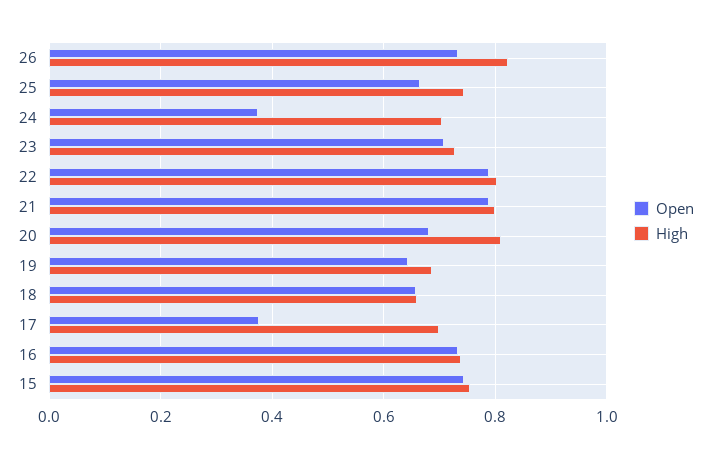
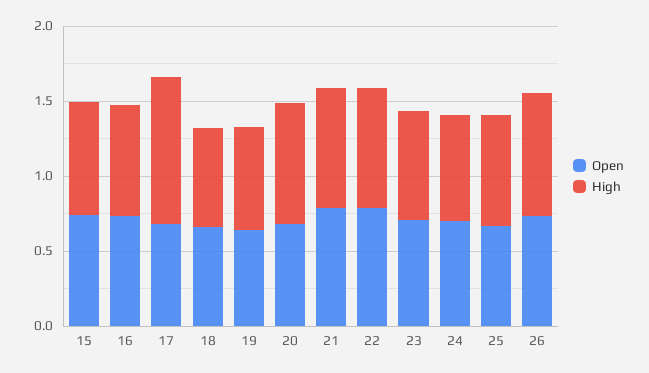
Open, 24: 0.38 -> 0.7
Open, 17: 0.38 -> 0.7
High, 17: 0.7 -> 1

